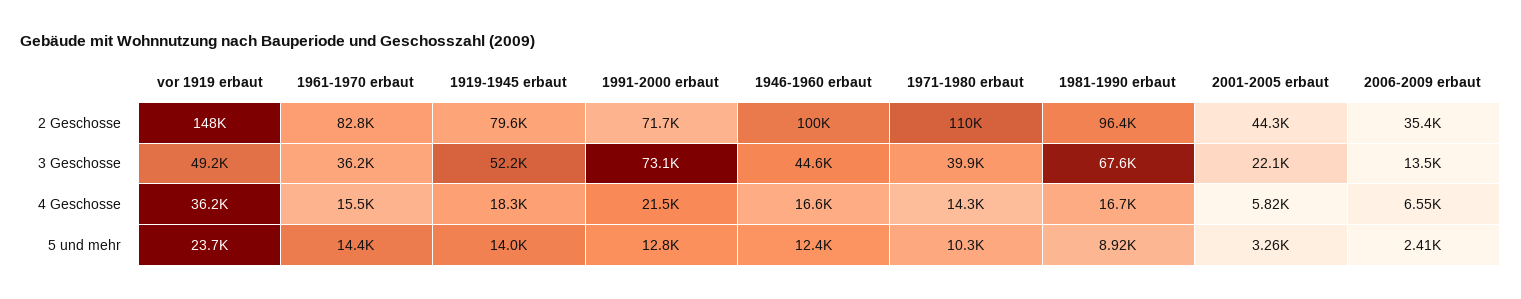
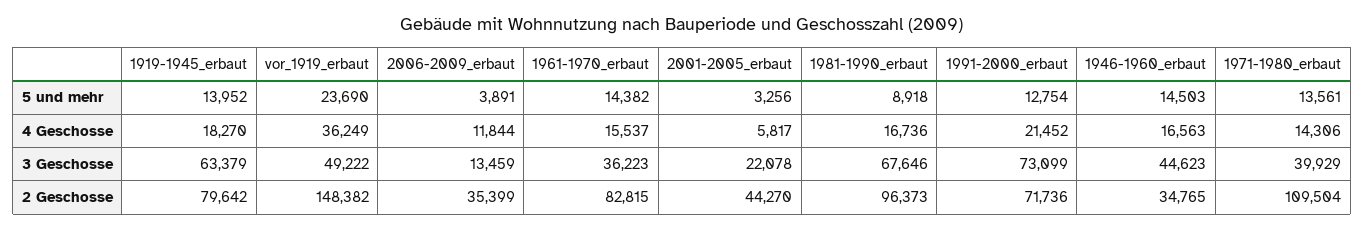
1946-1960 erbaut, 2 Geschosse: 100000 -> 34765
1919-1945 erbaut, 3 Geschosse: 52200 -> 63379
2006-2009 erbaut, 4 Geschosse: 6550 -> 11844
1946-1960 erbaut, 5 und mehr: 12400 -> 14503
1971-1980 erbaut, 5 und mehr: 10300 -> 13561
2006-2009 erbaut, 5 und mehr: 2410 -> 3891

